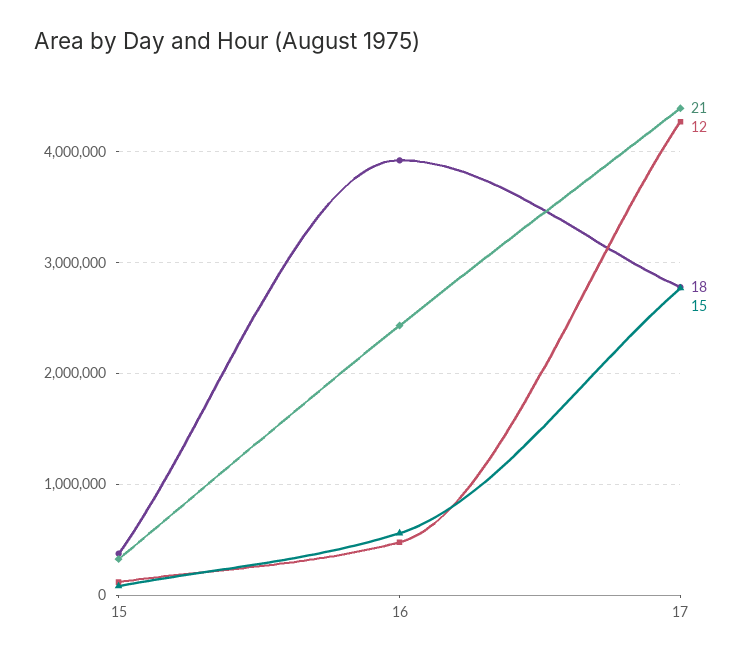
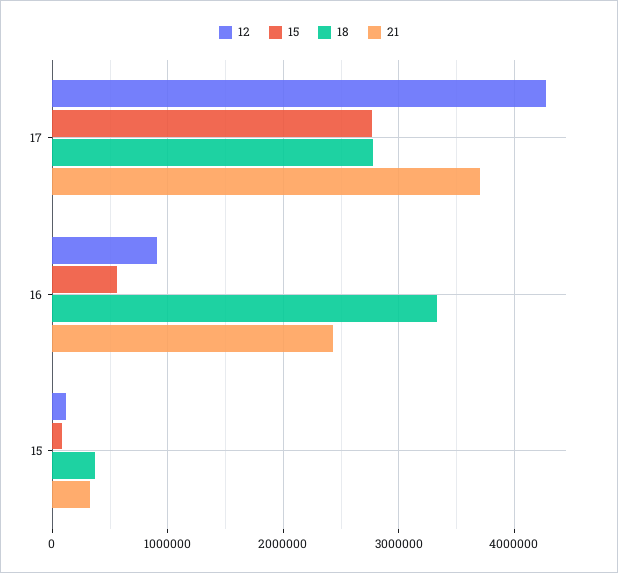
12, 16: 500000 -> 900000
18, 16: 3900000 -> 3300000
21, 17: 4400000 -> 3700000

